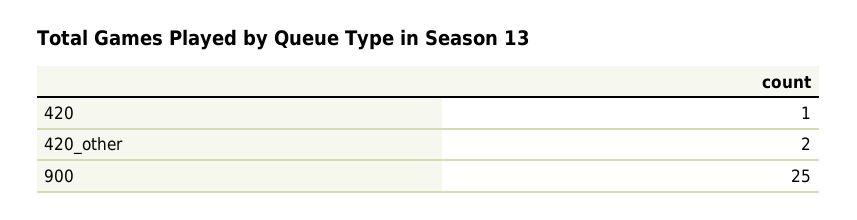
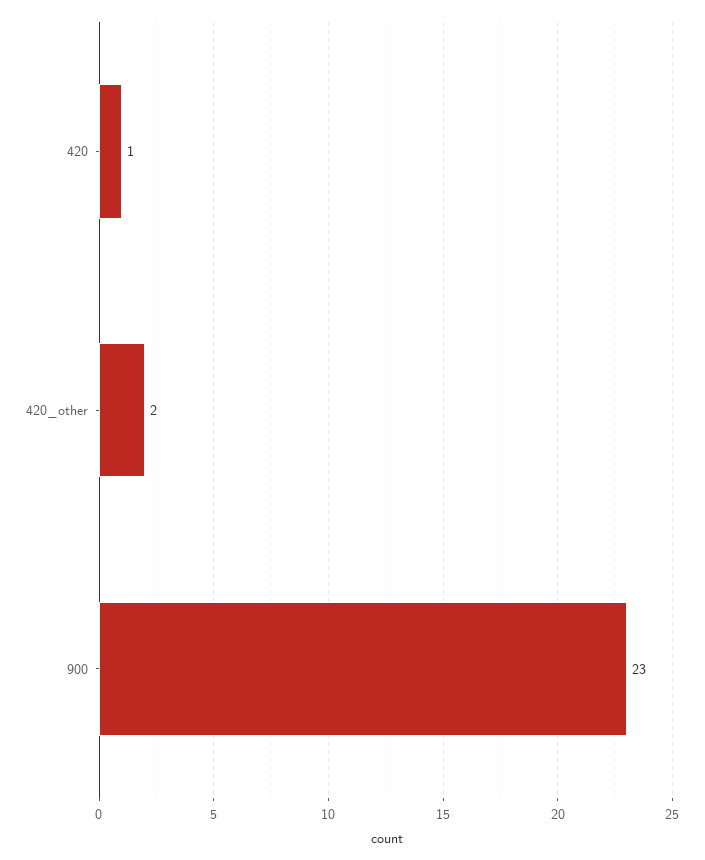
900: 25 -> 23

